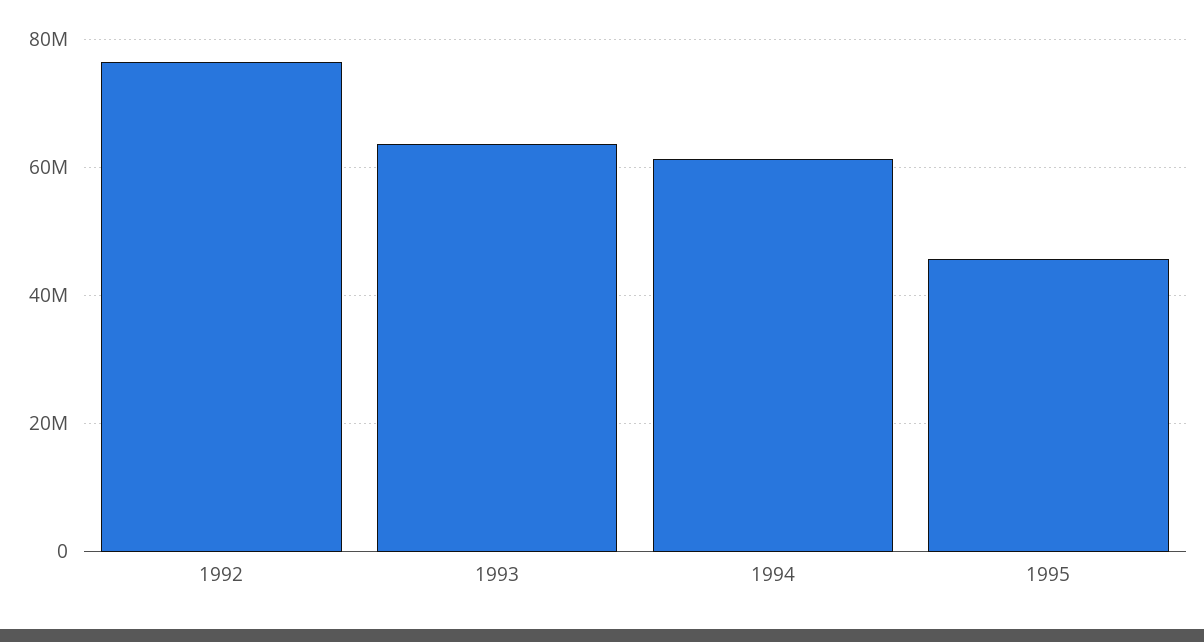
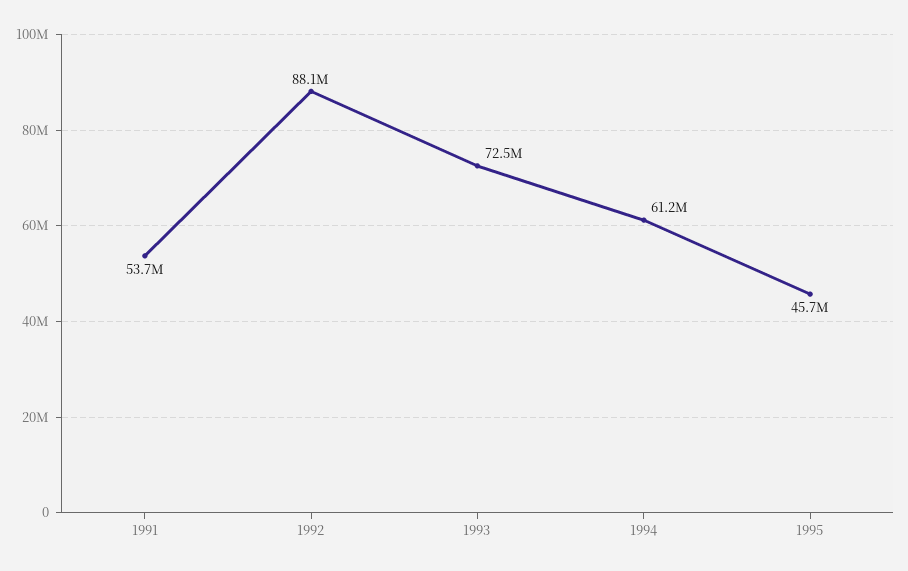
1992: 76000000 -> 88100000
1993: 64000000 -> 72500000
1991: none -> 53700000

